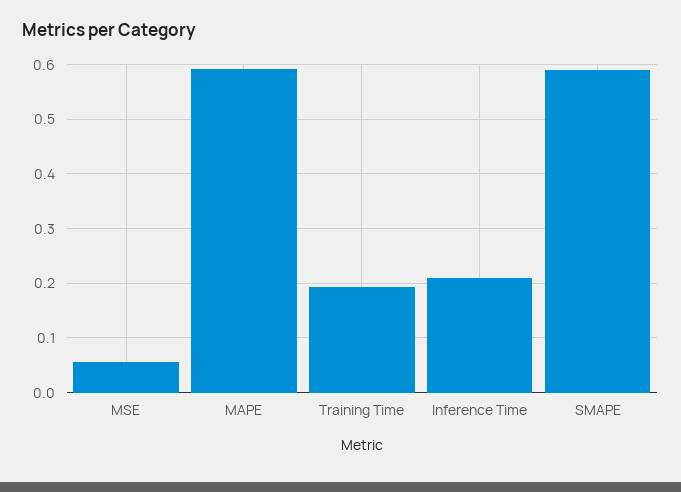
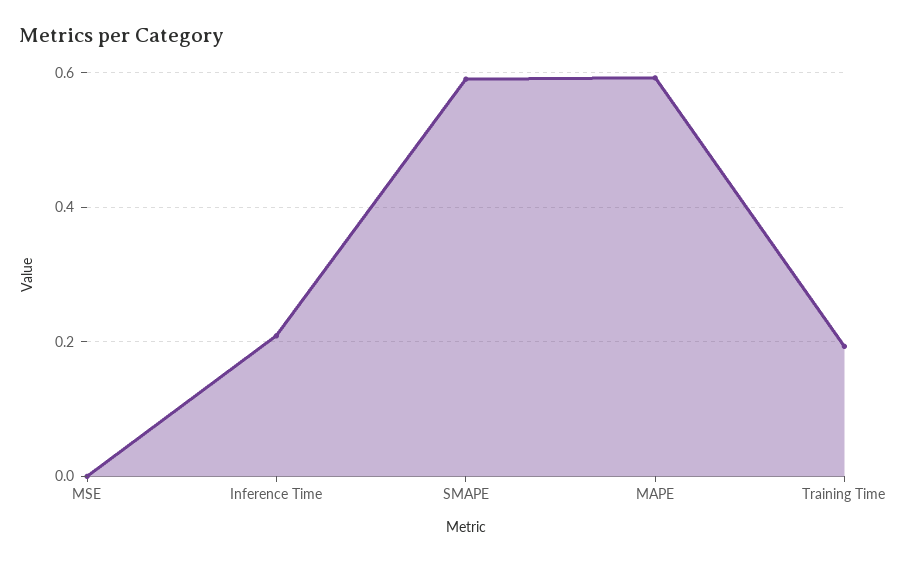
MSE: 0.06 -> 0

